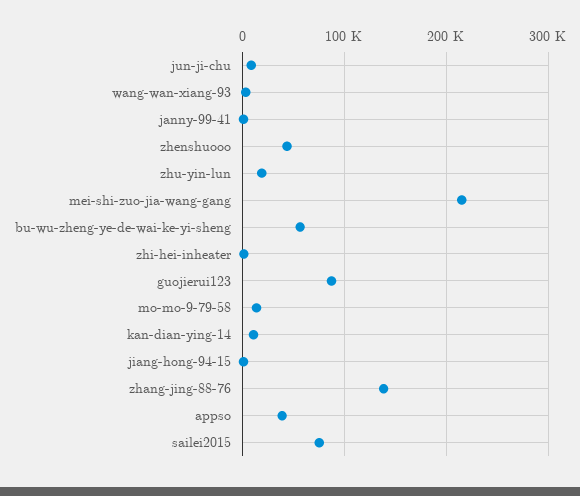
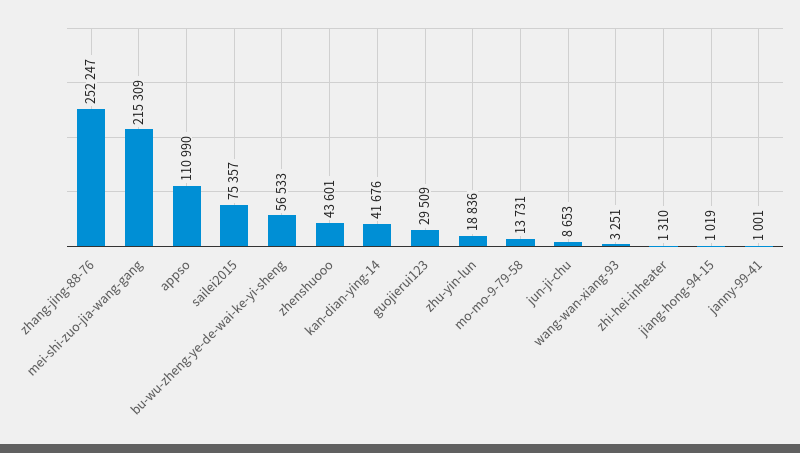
guojierui123: 90000 -> 29509
kan-dian-ying-14: 10000 -> 41676
zhang-jing-88-76: 140000 -> 252247
appso: 40000 -> 110990

